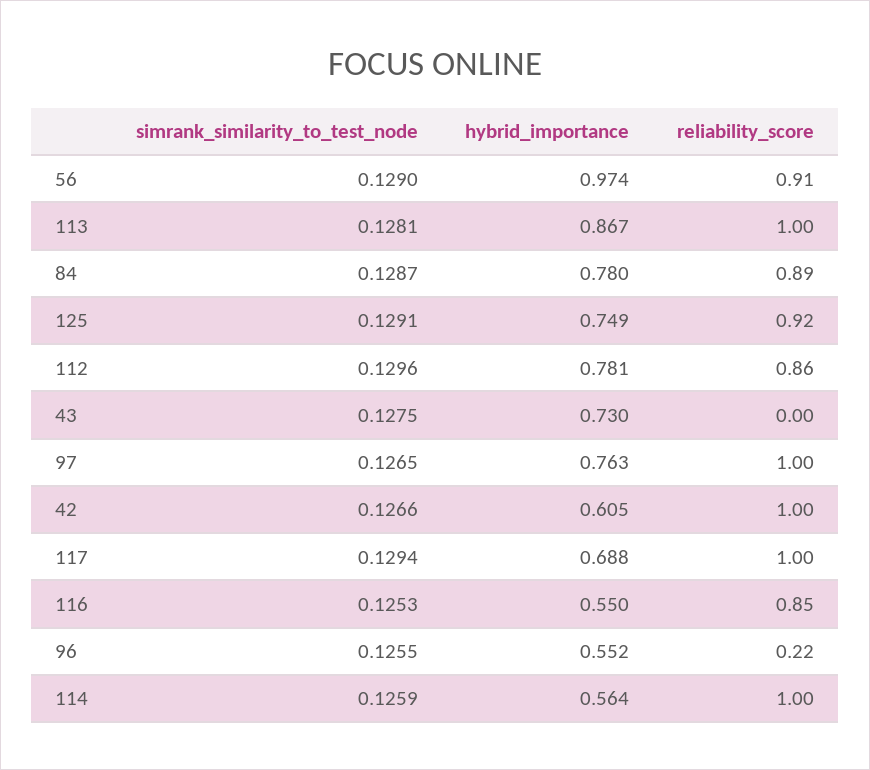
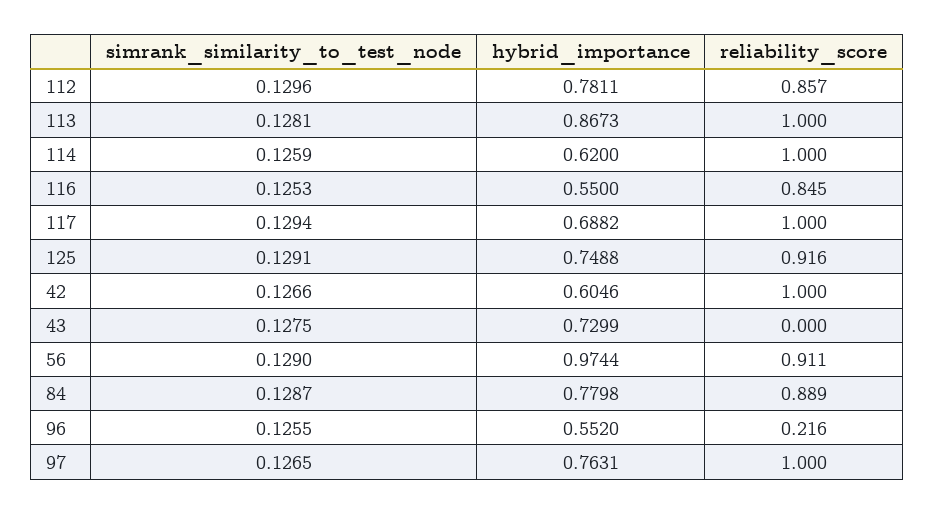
hybrid_importance, 114: 0.564 -> 0.62

